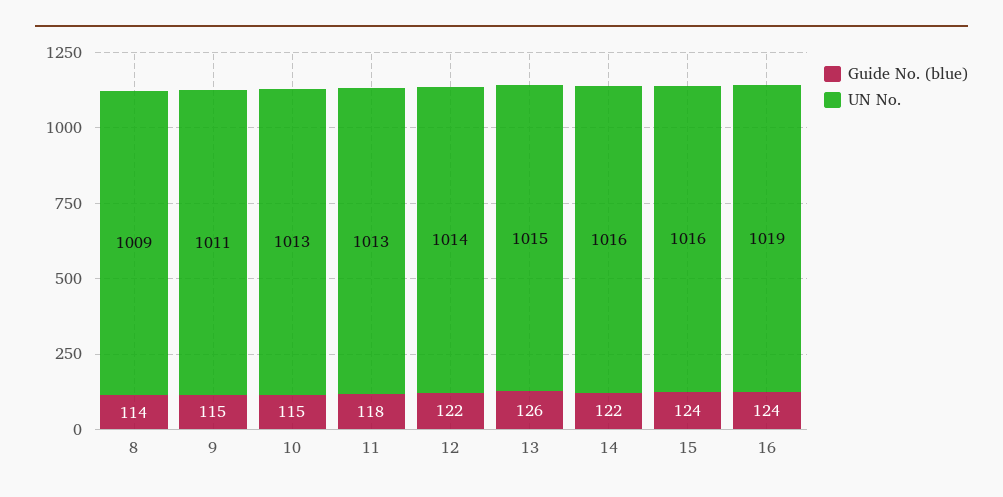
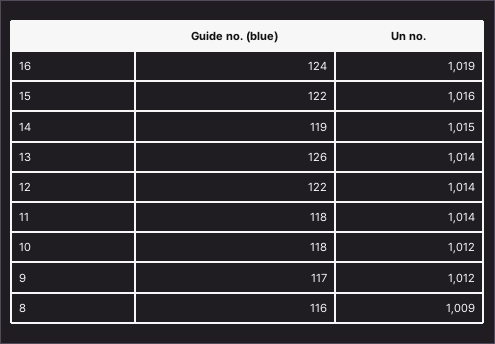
Guide No. (blue), 8: 114 -> 116
Guide No. (blue), 9: 115 -> 117
UN No., 9: 1011 -> 1012
Guide No. (blue), 10: 115 -> 118
UN No., 10: 1013 -> 1012
UN No., 11: 1013 -> 1014
UN No., 13: 1015 -> 1014
Guide No. (blue), 14: 122 -> 119
UN No., 14: 1016 -> 1015
Guide No. (blue), 15: 124 -> 122

